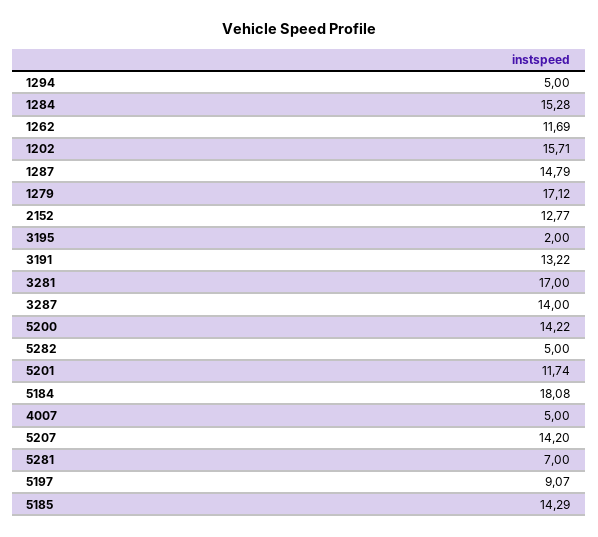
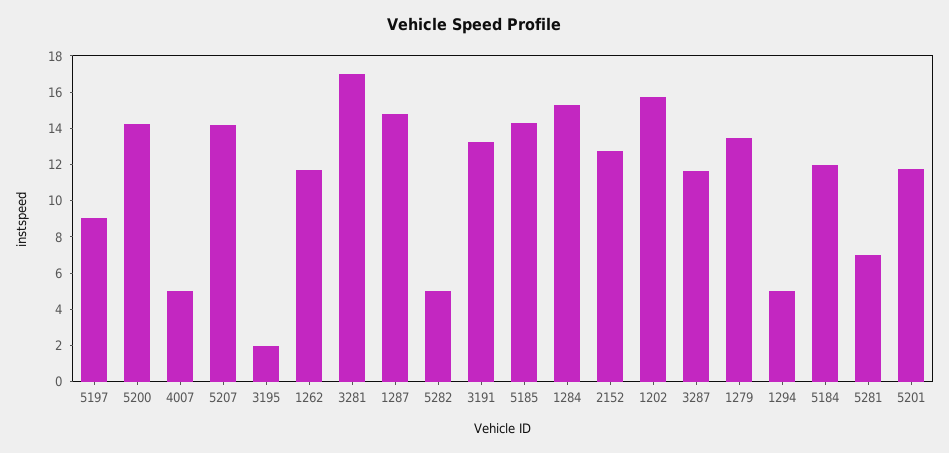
1279: 17.12 -> 13.5
3287: 14 -> 11.5
5184: 18.08 -> 12

